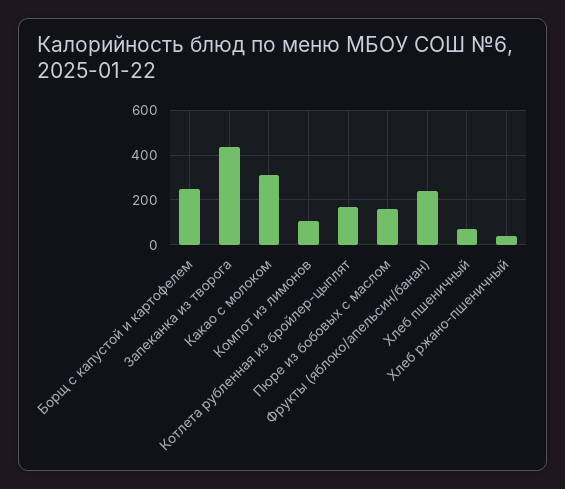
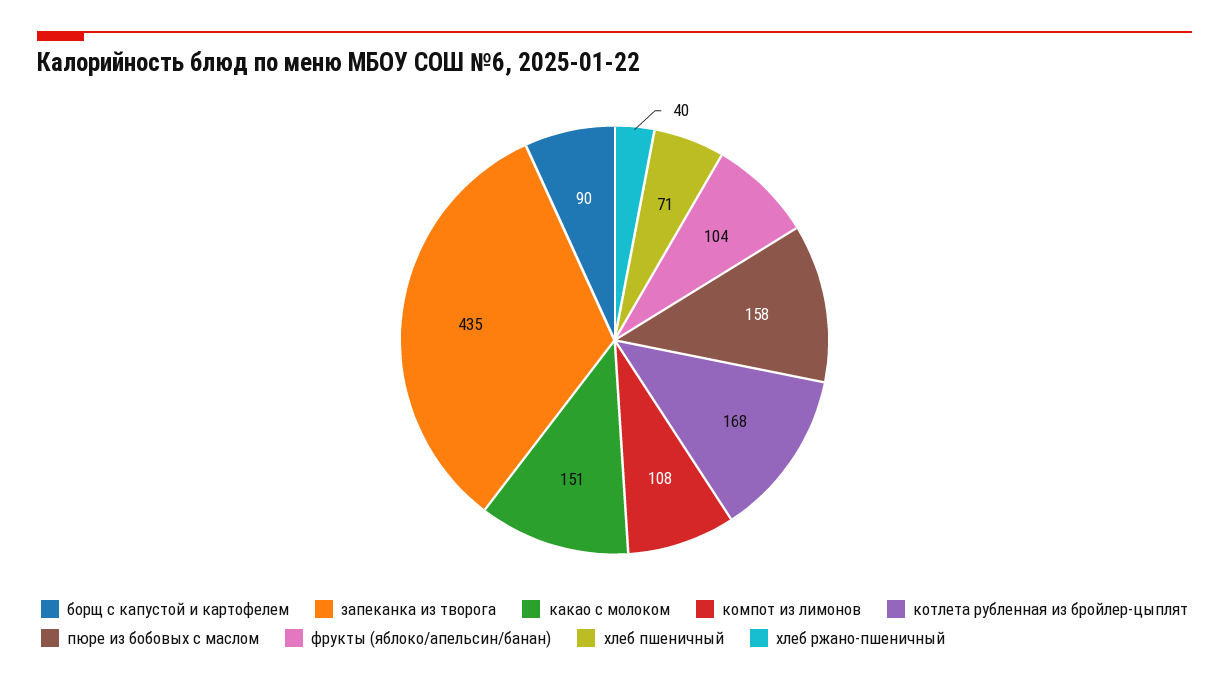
Борщ с капустой и картофелем: 250 -> 90
Какао с молоком: 300 -> 151
Фрукты (яблоко/апельсин/банан): 250 -> 104

